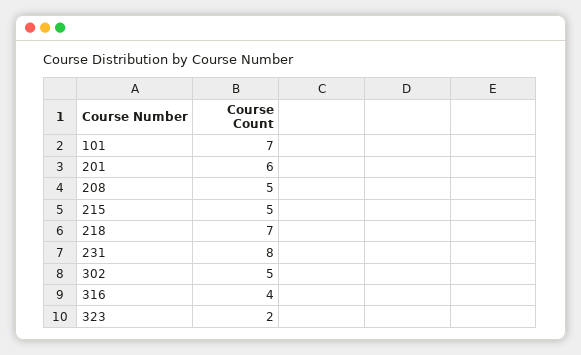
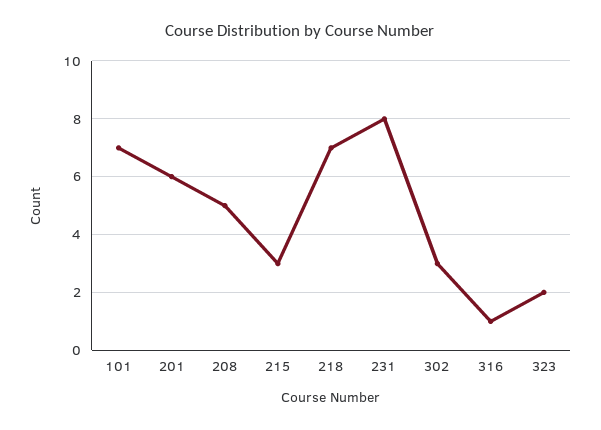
215: 5 -> 3
302: 5 -> 3
316: 4 -> 1

